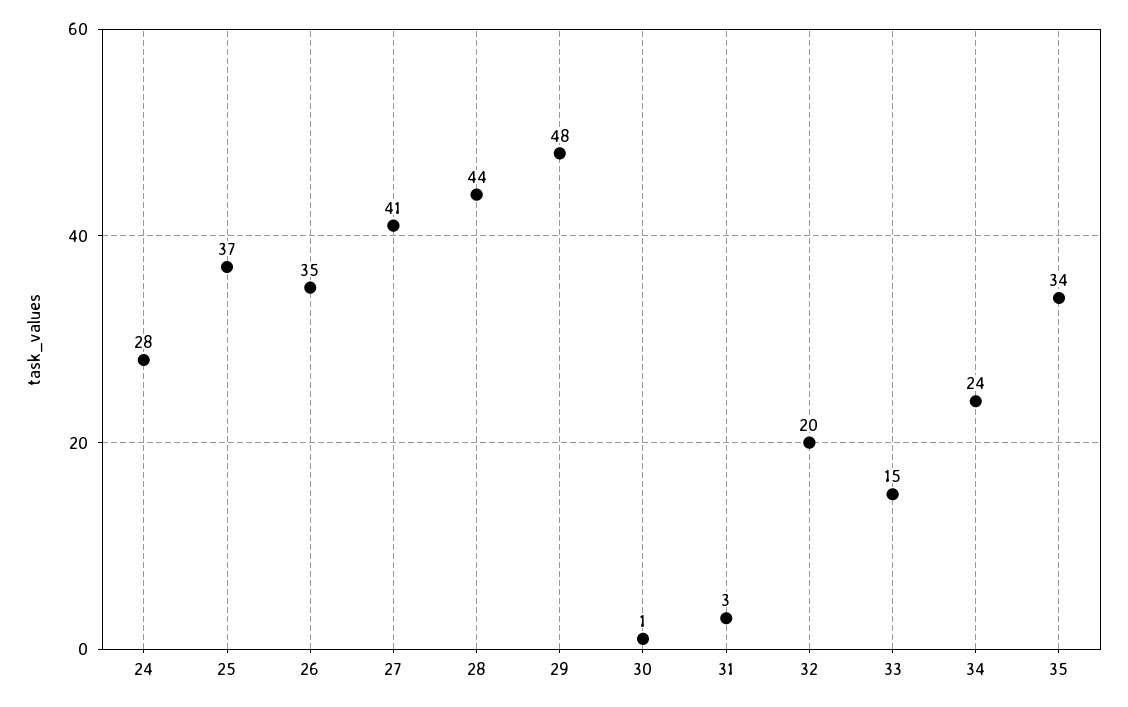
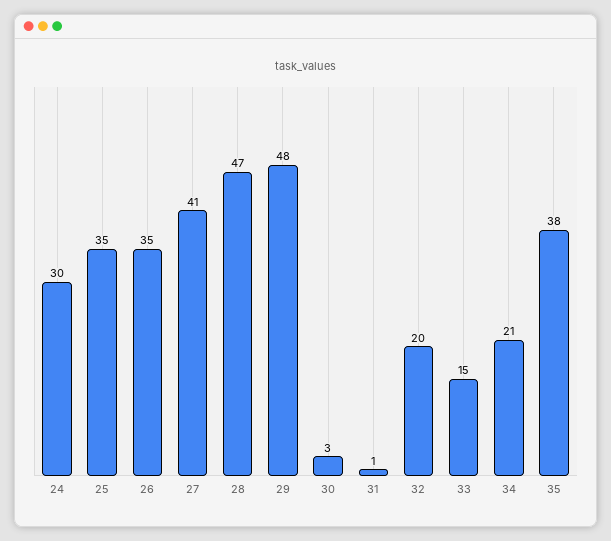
24: 28 -> 30
25: 37 -> 35
28: 44 -> 47
30: 1 -> 3
31: 3 -> 1
34: 24 -> 21
35: 34 -> 38

